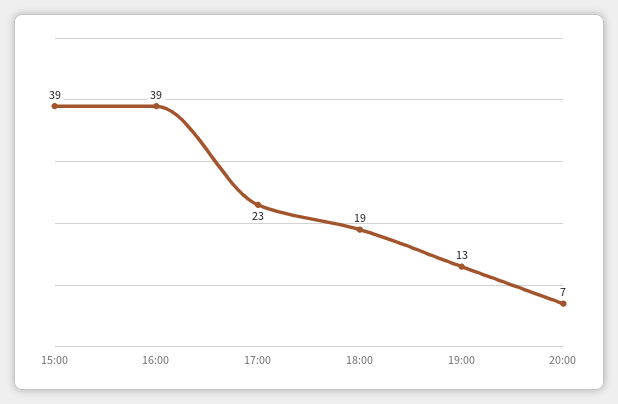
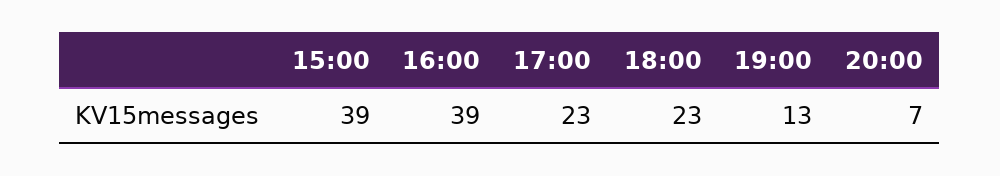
18:00: 19 -> 23

